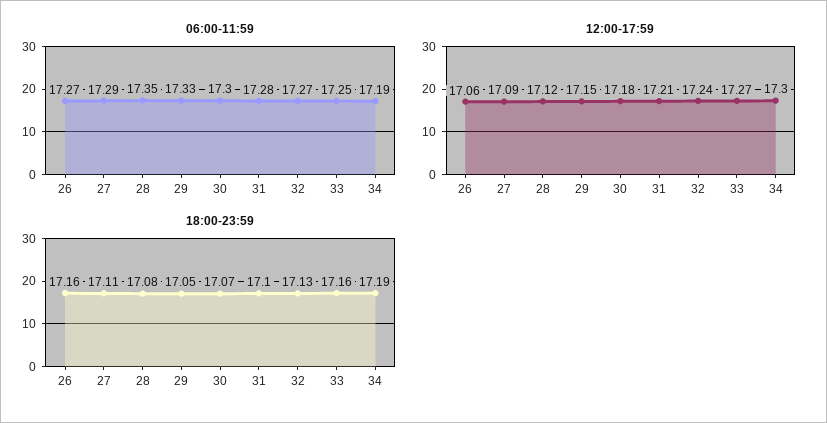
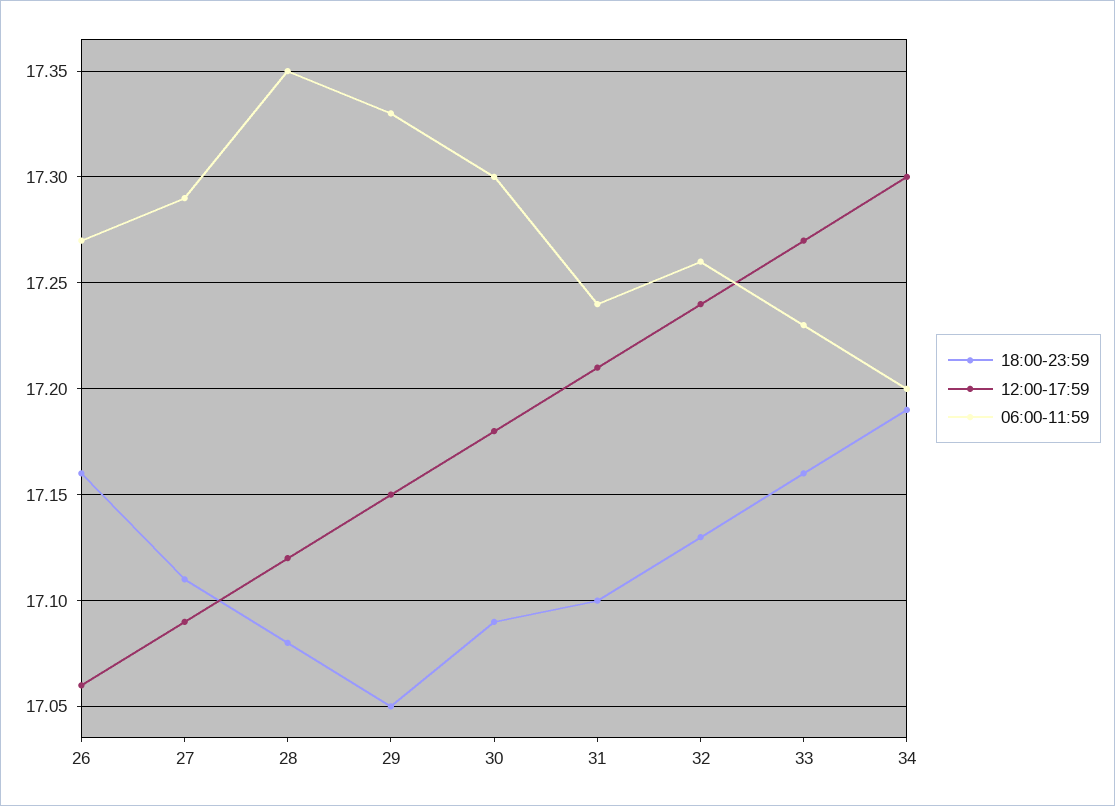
06:00-11:59, 31: 17.28 -> 17.24
06:00-11:59, 32: 17.27 -> 17.26
06:00-11:59, 33: 17.25 -> 17.23
06:00-11:59, 34: 17.19 -> 17.2
18:00-23:59, 30: 17.07 -> 17.09

